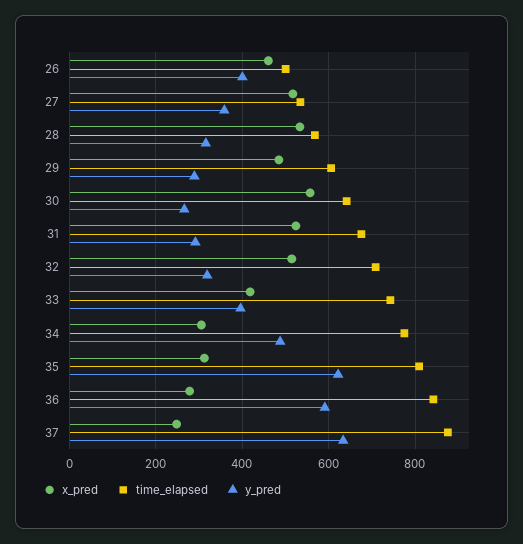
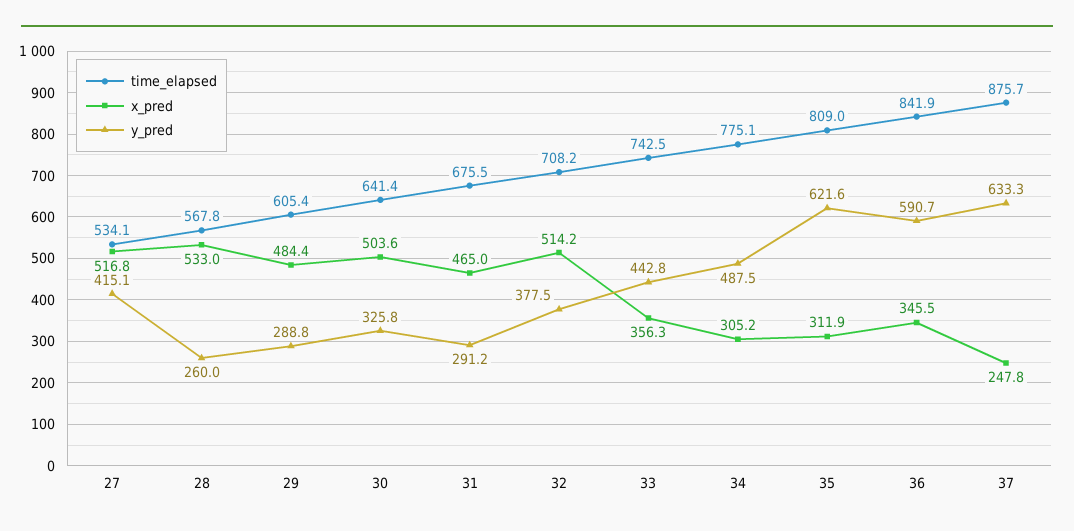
x_pred, 26: 460 -> none
time_elapsed, 26: 500 -> none
y_pred, 26: 400 -> none
y_pred, 27: 360 -> 415.1
y_pred, 28: 320 -> 260
x_pred, 30: 560 -> 503.6
y_pred, 30: 260 -> 325.8
x_pred, 31: 520 -> 465
y_pred, 32: 320 -> 377.5
x_pred, 33: 420 -> 356.3
y_pred, 33: 400 -> 442.8
x_pred, 36: 280 -> 345.5

